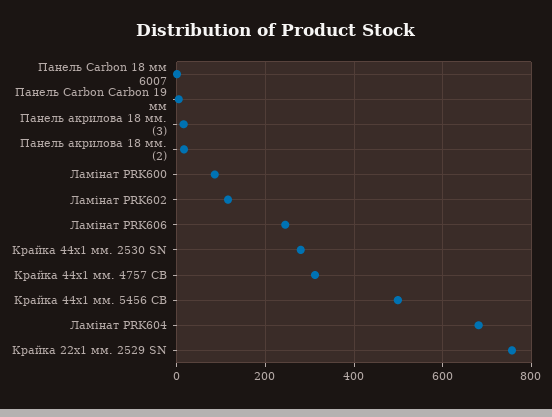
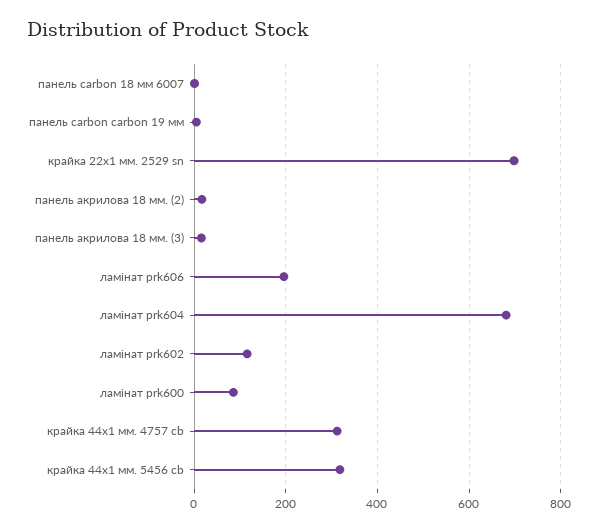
Ламінат PRK606: 240 -> 200
Крайка 44x1 мм. 2530 SN: 280 -> none
Крайка 44x1 мм. 5456 CB: 500 -> 320
Крайка 22x1 мм. 2529 SN: 760 -> 700

